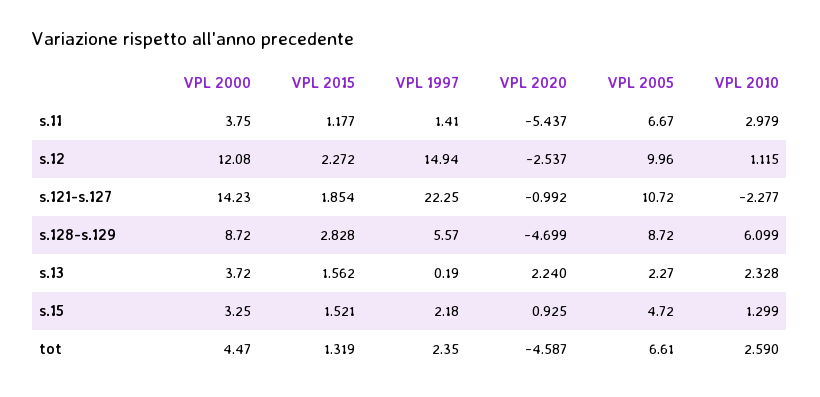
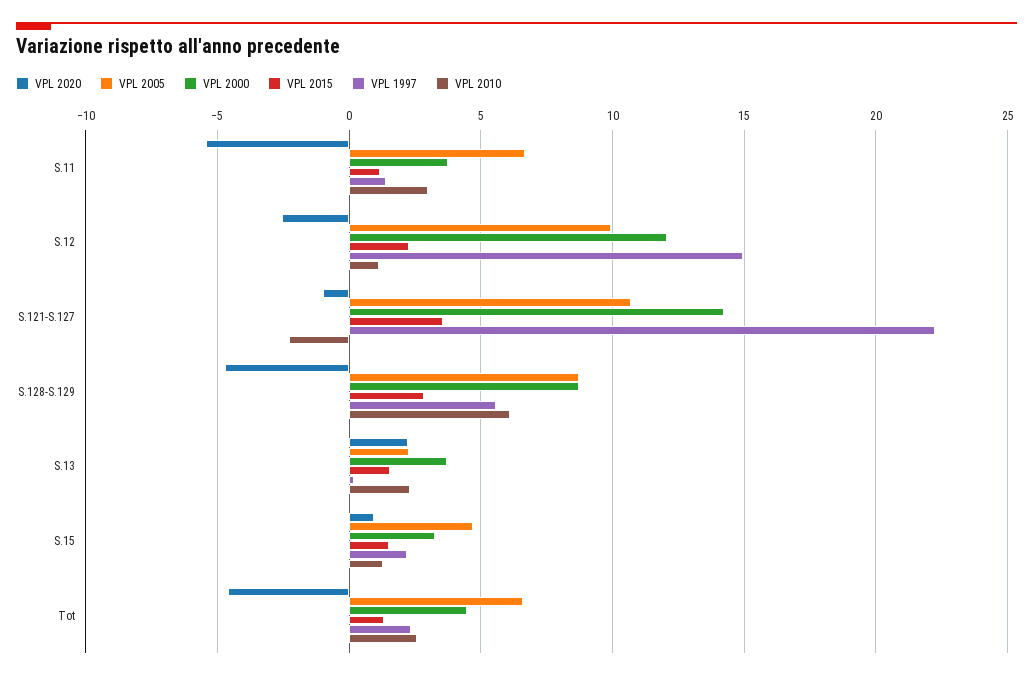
VPL 2015, s.121-s.127: 1.854 -> 3.5

